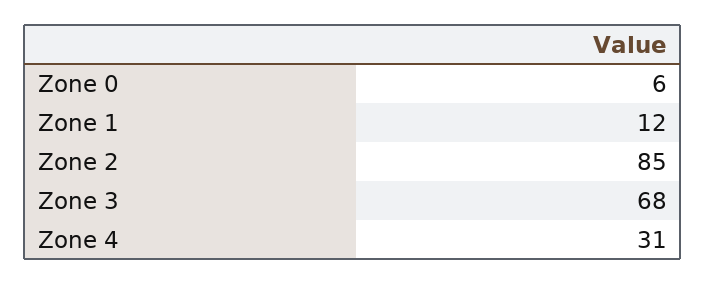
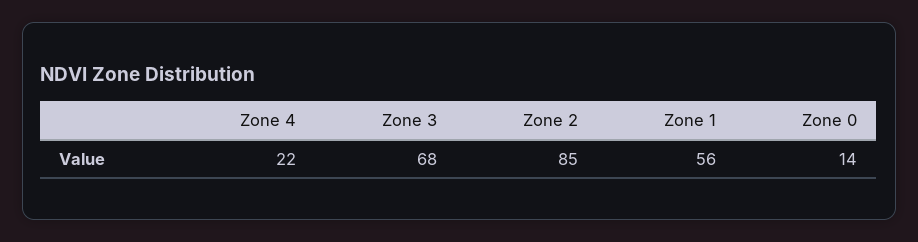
Zone 0: 6 -> 14
Zone 1: 12 -> 56
Zone 4: 31 -> 22

